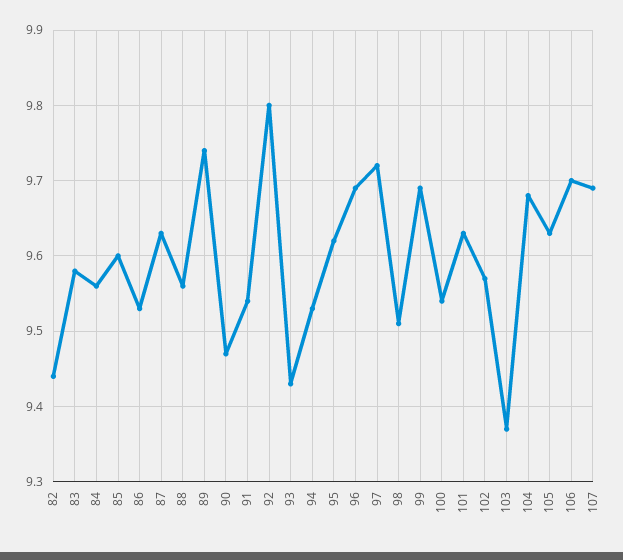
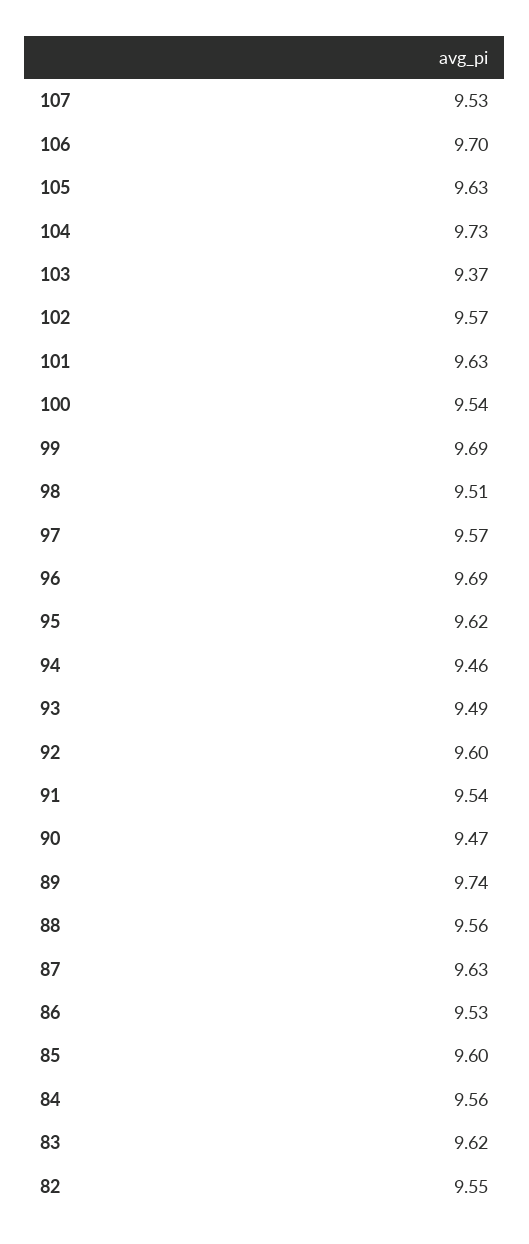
82: 9.44 -> 9.55
83: 9.58 -> 9.62
92: 9.8 -> 9.6
93: 9.43 -> 9.49
94: 9.53 -> 9.46
97: 9.72 -> 9.57
104: 9.68 -> 9.73
107: 9.69 -> 9.53

